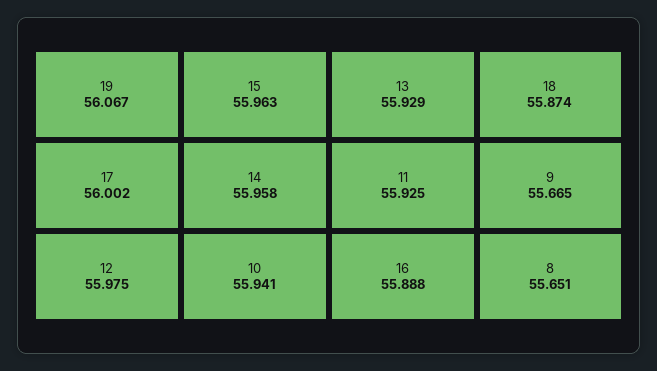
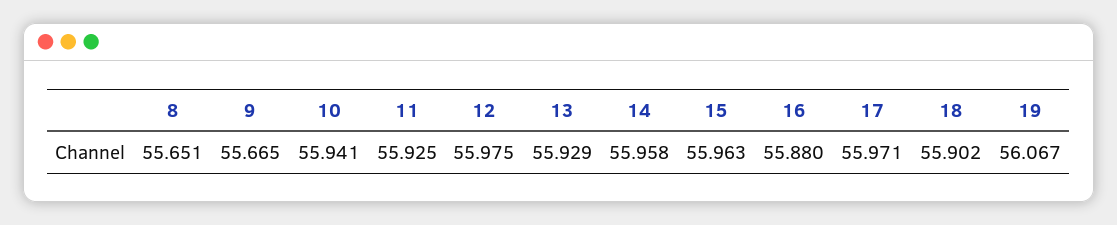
17: 56.002 -> 55.971
16: 55.888 -> 55.88
18: 55.874 -> 55.902

